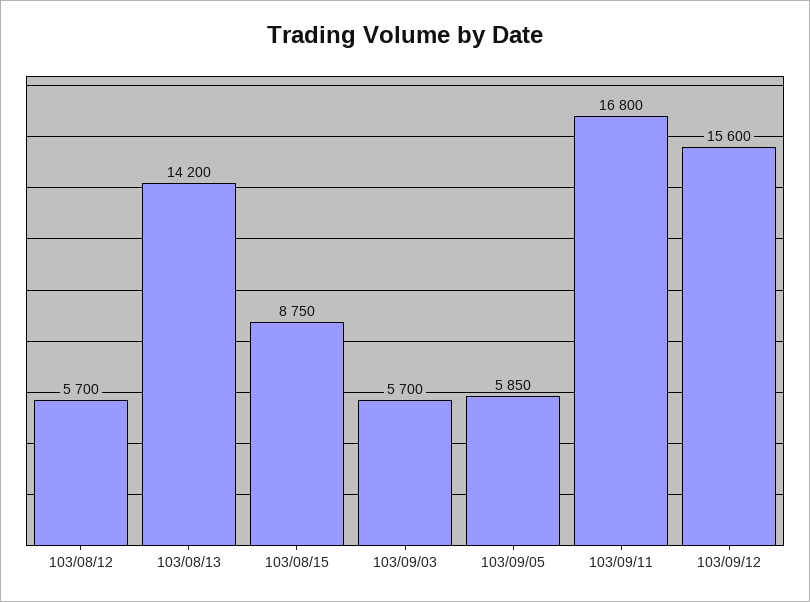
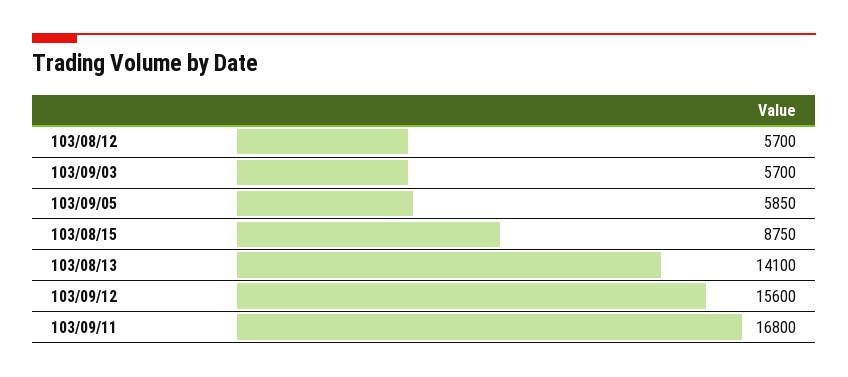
103/08/13: 14200 -> 14100

